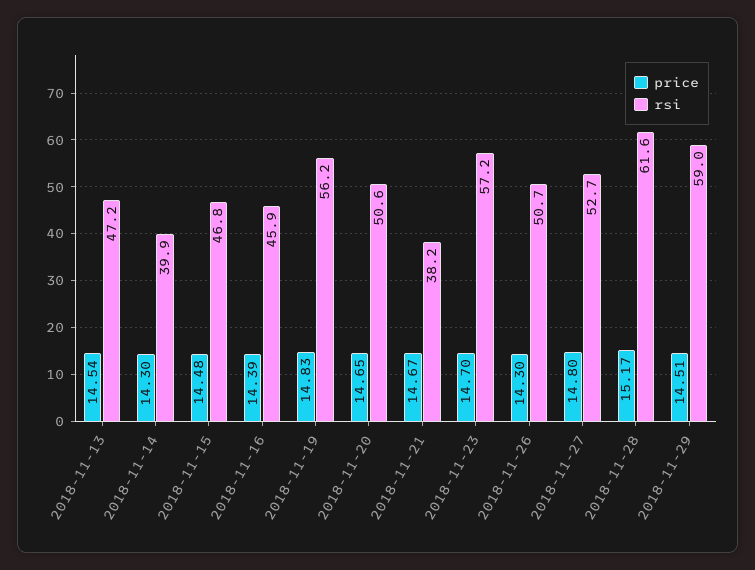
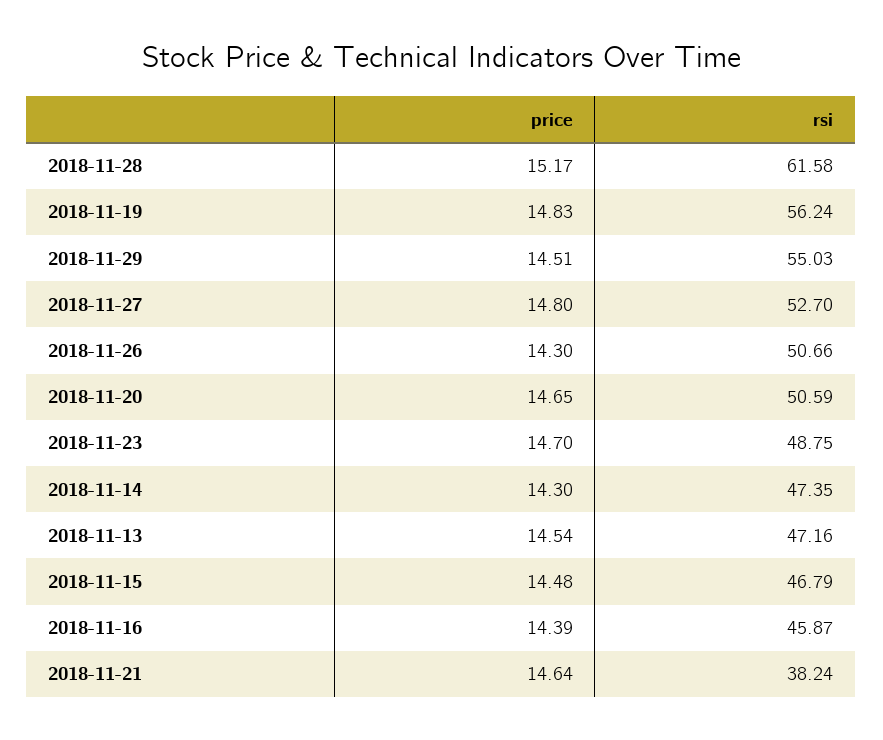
rsi, 2018-11-14: 39.9 -> 47.35
price, 2018-11-21: 14.67 -> 14.64
rsi, 2018-11-23: 57.2 -> 48.75
rsi, 2018-11-29: 59 -> 55.03

